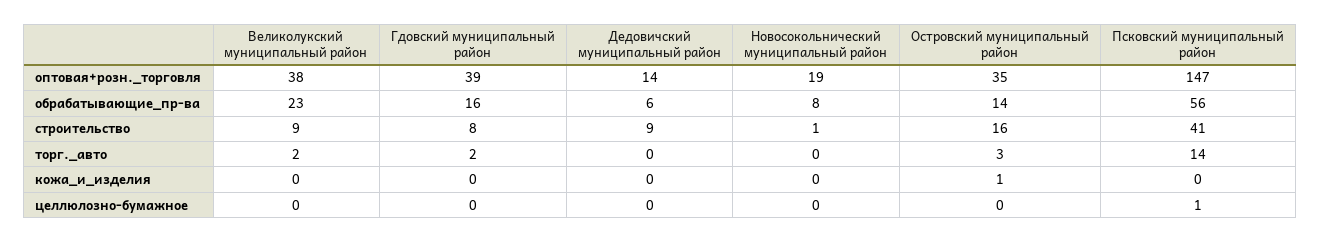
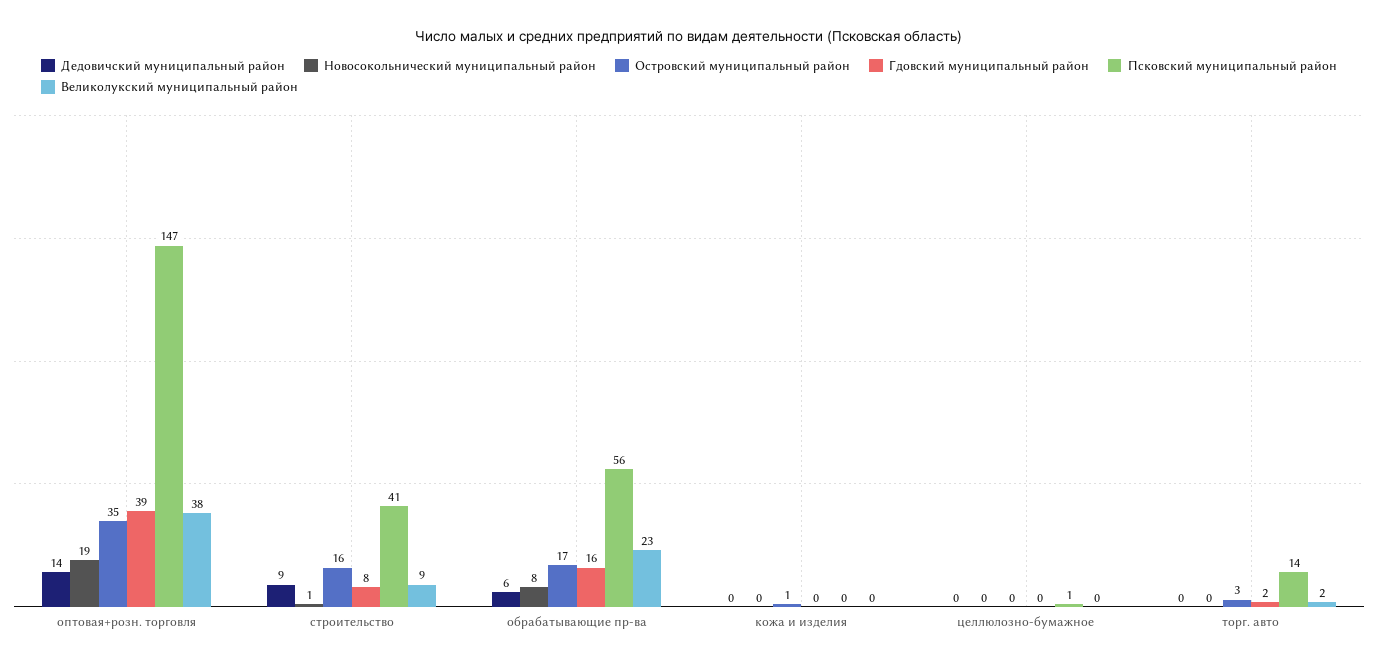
Островский муниципальный район, обрабатывающие_пр-ва: 14 -> 17

